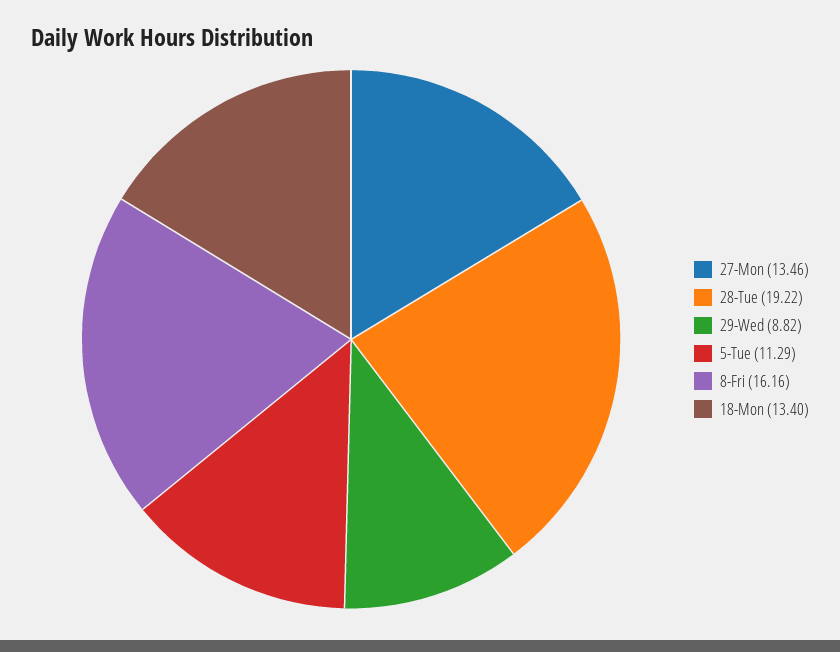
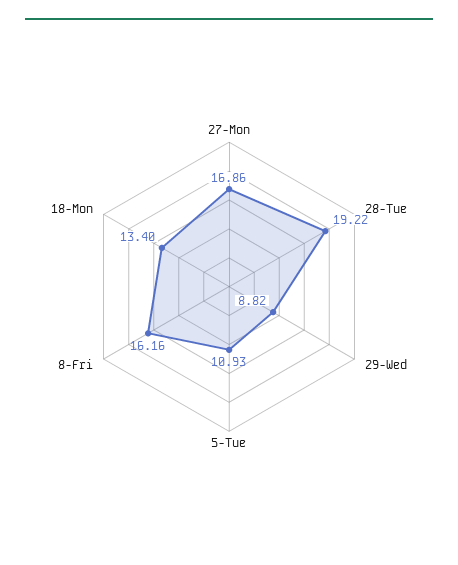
27-Mon: 13.46 -> 16.86
5-Tue: 11.29 -> 10.93

